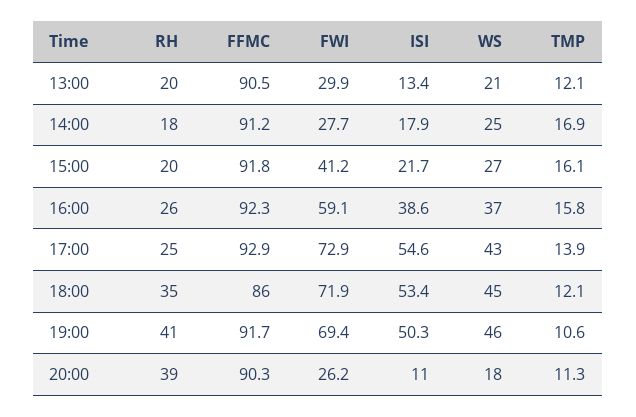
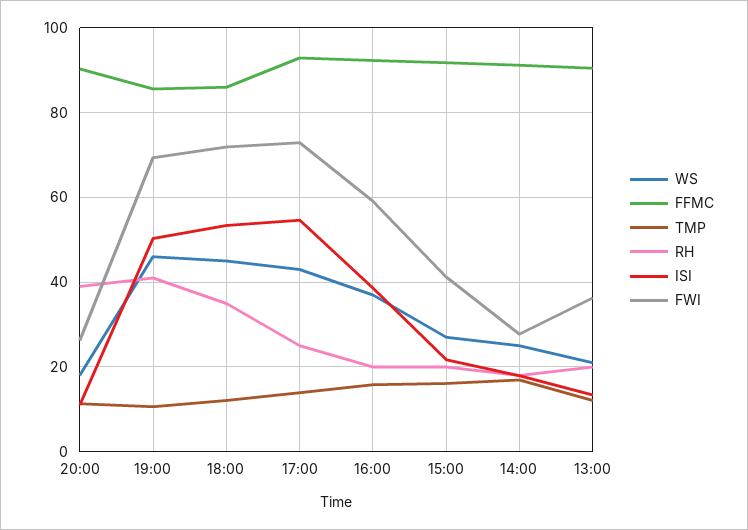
FWI, 13:00: 29.9 -> 36
RH, 16:00: 26 -> 20
FFMC, 19:00: 91.7 -> 86

